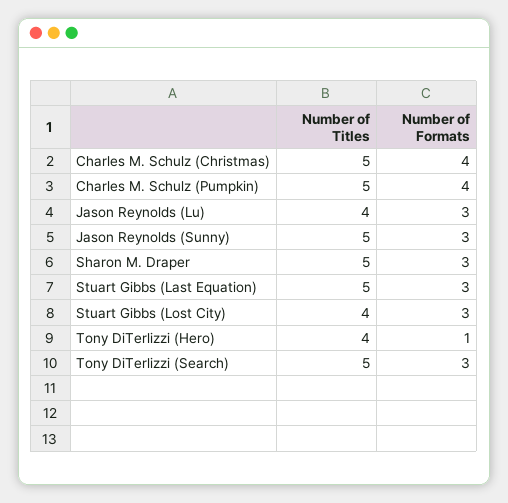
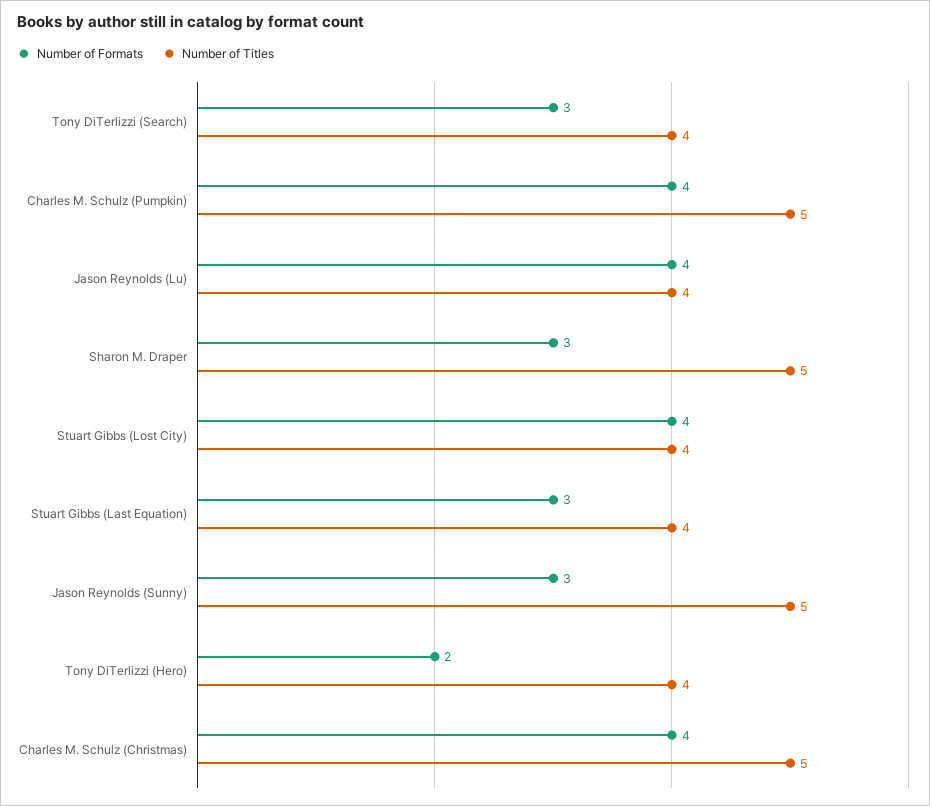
Number of Formats, Jason Reynolds (Lu): 3 -> 4
Number of Titles, Stuart Gibbs (Last Equation): 5 -> 4
Number of Formats, Stuart Gibbs (Lost City): 3 -> 4
Number of Formats, Tony DiTerlizzi (Hero): 1 -> 2
Number of Titles, Tony DiTerlizzi (Search): 5 -> 4

